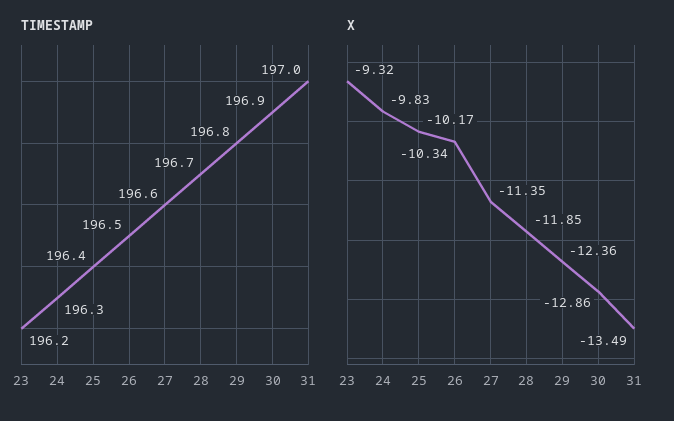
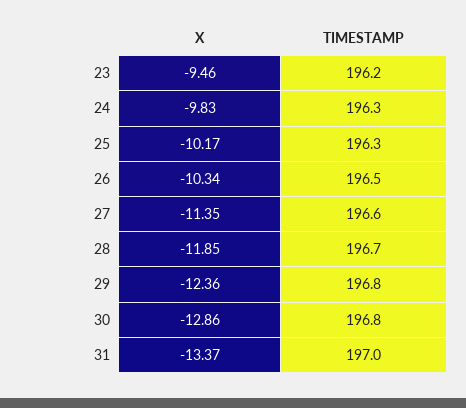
TIMESTAMP, 25: 196.4 -> 196.3
TIMESTAMP, 30: 196.9 -> 196.8
X, 23: -9.32 -> -9.46
X, 31: -13.49 -> -13.37

